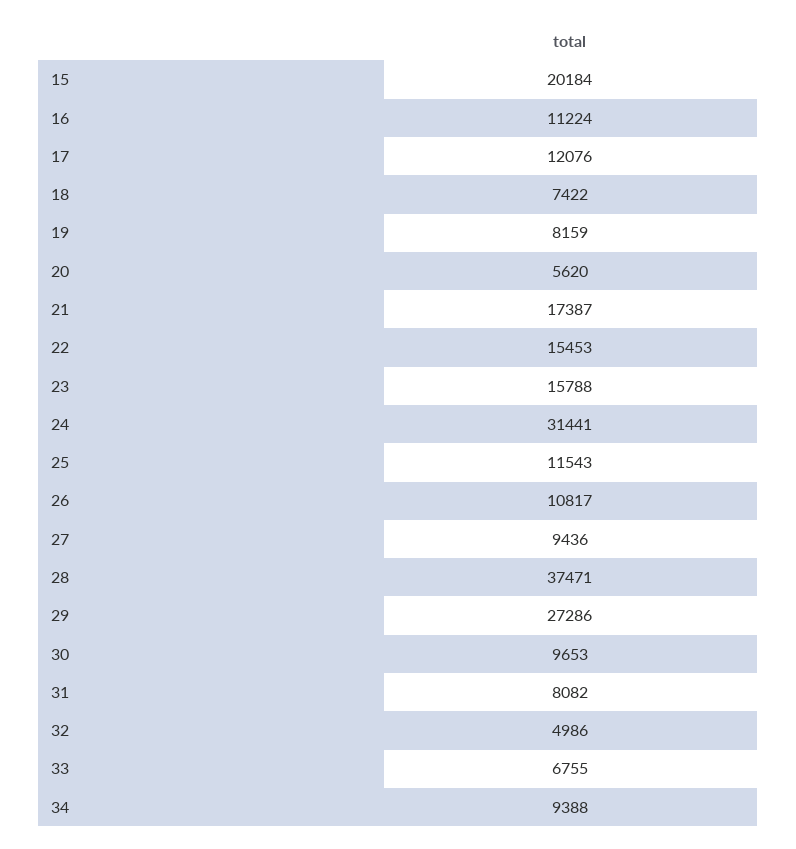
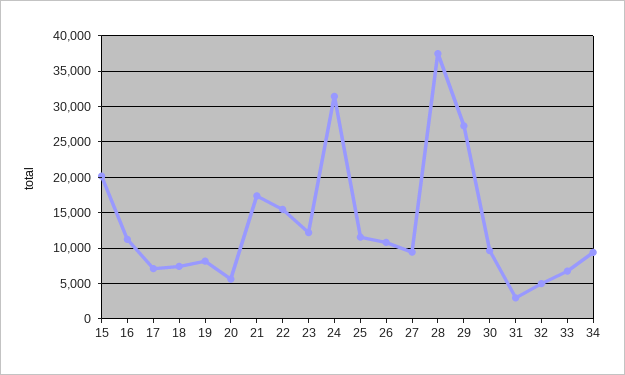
17: 12076 -> 7000
23: 15788 -> 12000
31: 8082 -> 3000

